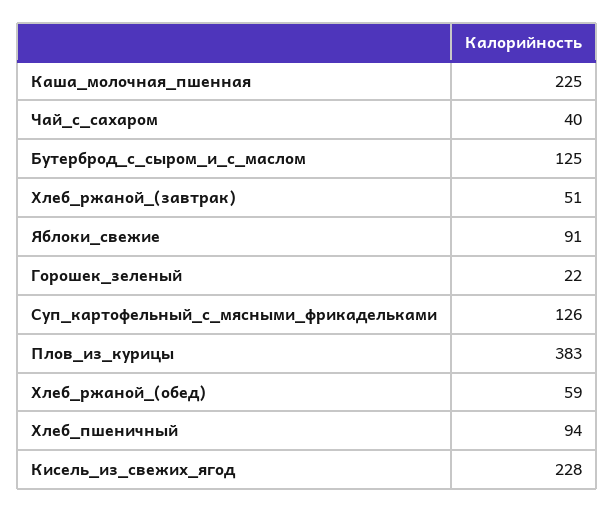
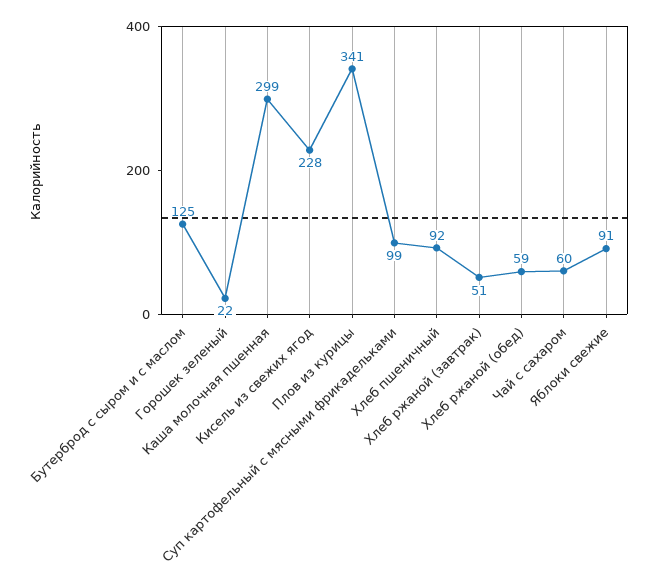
Каша_молочная_пшенная: 225 -> 299
Чай_с_сахаром: 40 -> 60
Суп_картофельный_с_мясными_фрикадельками: 126 -> 99
Плов_из_курицы: 383 -> 341
Хлеб_пшеничный: 94 -> 92

